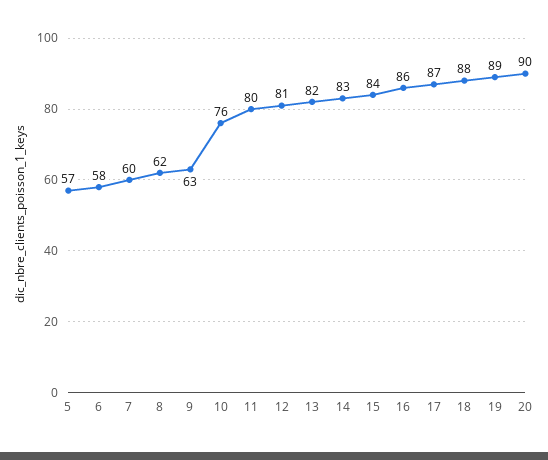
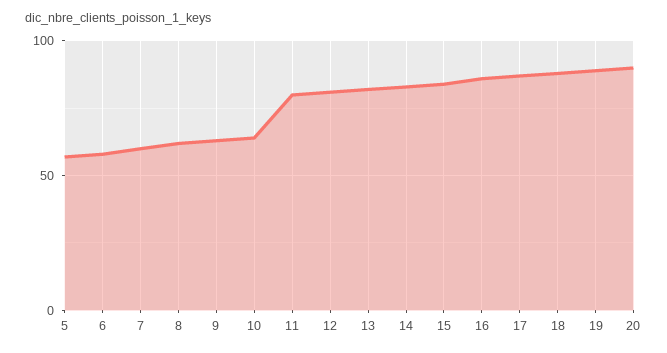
10: 76 -> 65

